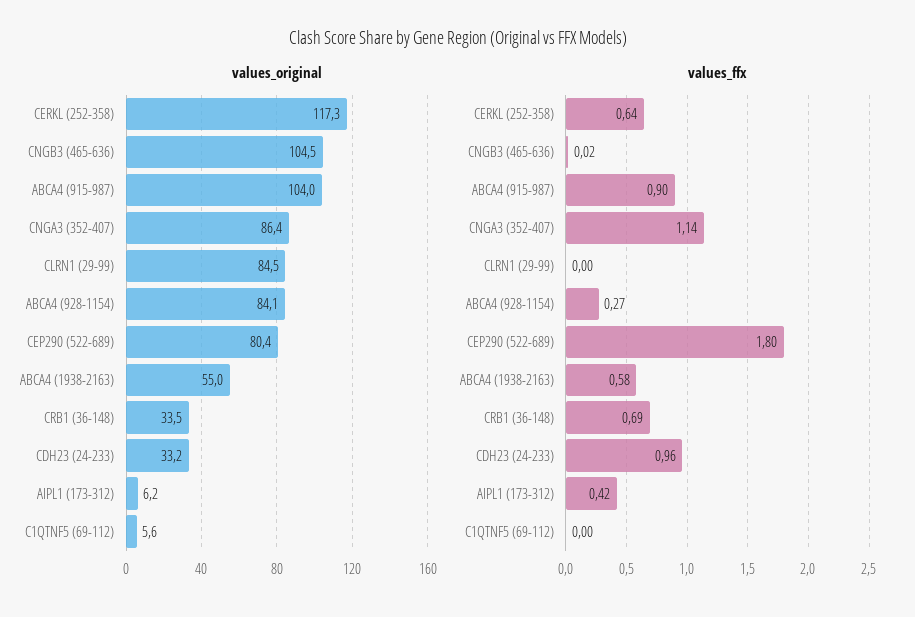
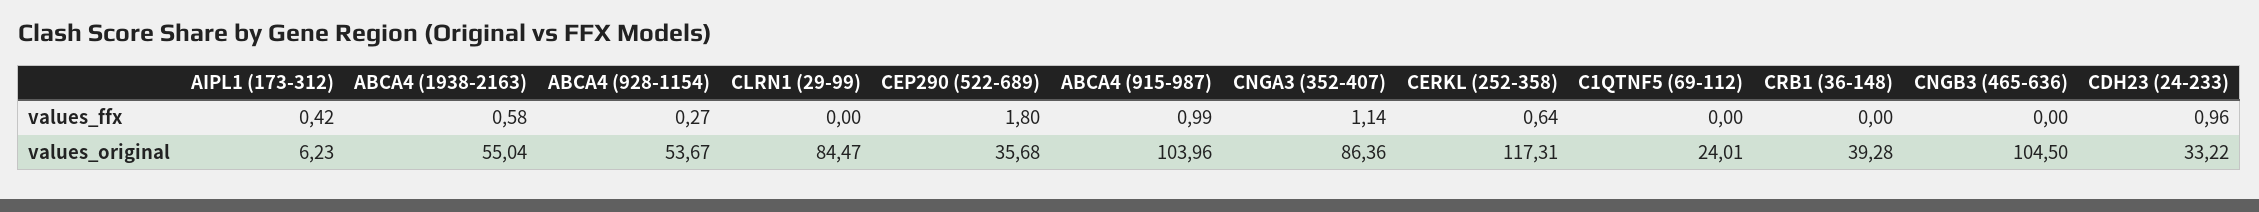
values_original, ABCA4 (928-1154): 84.1 -> 53.67
values_original, CEP290 (522-689): 80.4 -> 35.68
values_original, CRB1 (36-148): 33.5 -> 39.28
values_original, C1QTNF5 (69-112): 5.6 -> 24.01
values_ffx, CNGB3 (465-636): 0.02 -> 0
values_ffx, ABCA4 (915-987): 0.9 -> 0.99
values_ffx, CRB1 (36-148): 0.69 -> 0

